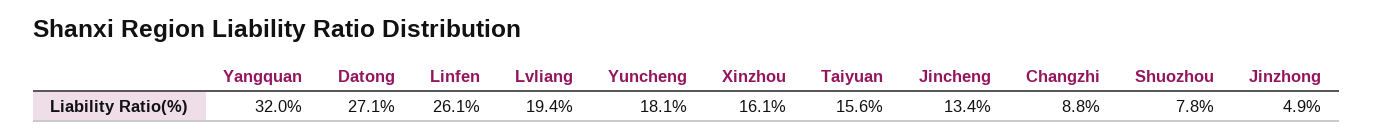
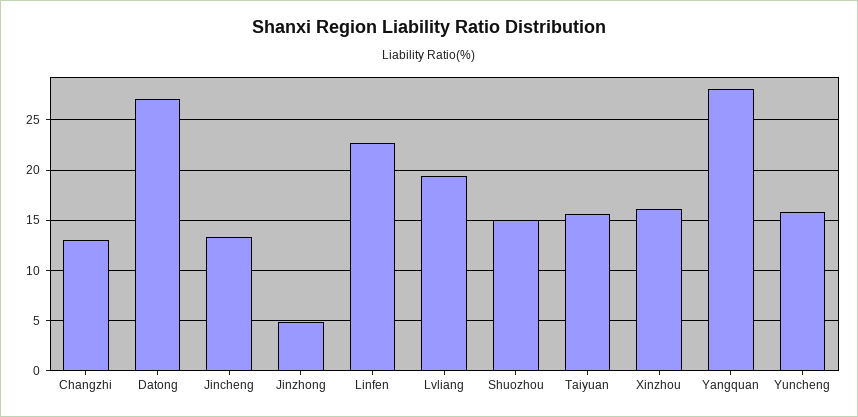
Yangquan: 32 -> 28
Linfen: 26.1 -> 23
Yuncheng: 18.1 -> 16
Changzhi: 8.8 -> 13
Shuozhou: 7.8 -> 15

